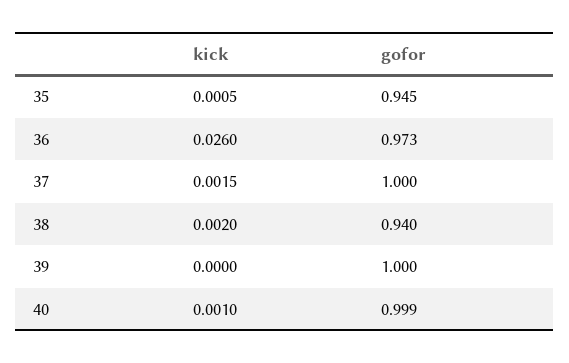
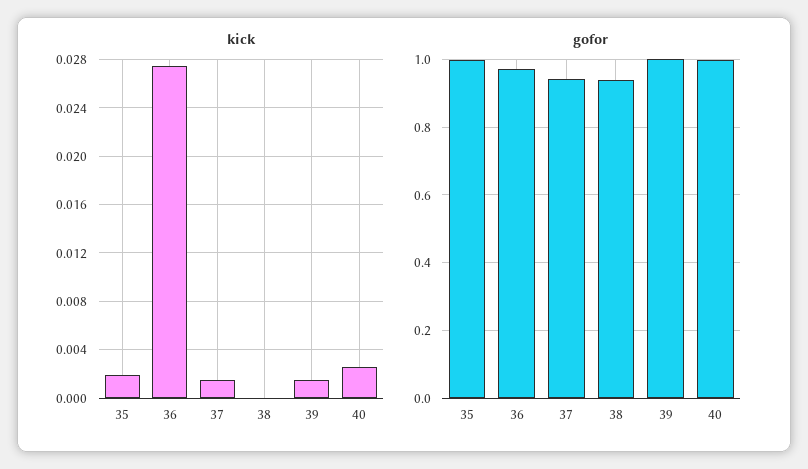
kick, 35: 0.0005 -> 0.002
gofor, 35: 0.945 -> 1
kick, 36: 0.026 -> 0.0275
gofor, 37: 1 -> 0.94
kick, 38: 0.002 -> 0
kick, 39: 0 -> 0.0015
kick, 40: 0.001 -> 0.0025

